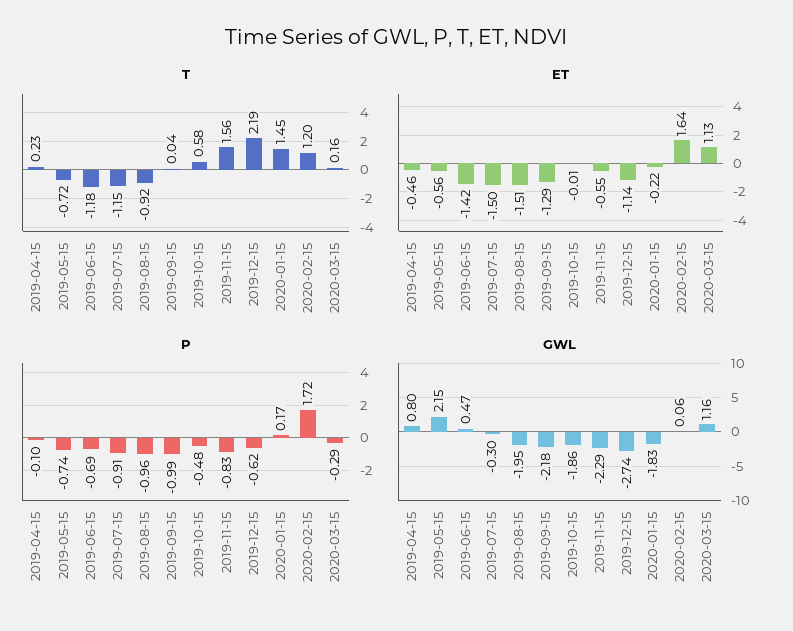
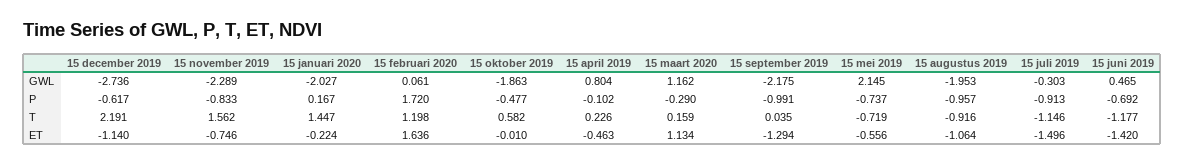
ET, 2019-08-15: -1.51 -> -1.064
ET, 2019-11-15: -0.55 -> -0.746
GWL, 2020-01-15: -1.83 -> -2.027

